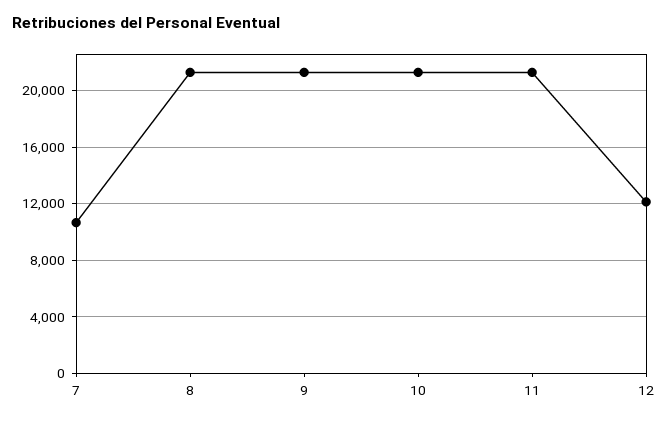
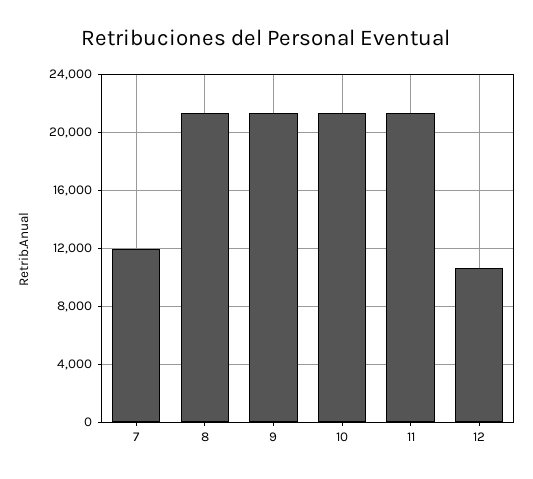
7: 10500 -> 12000
12: 12000 -> 10500

